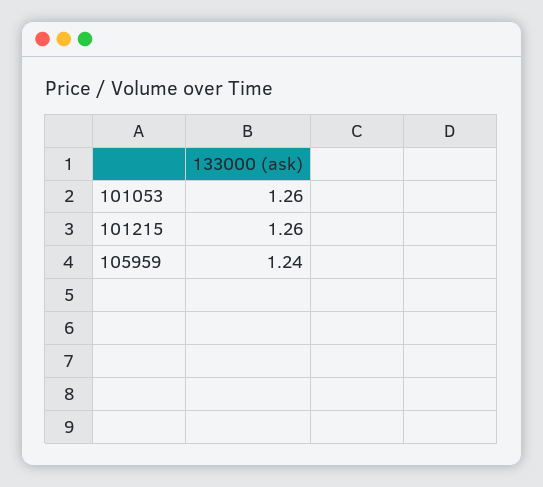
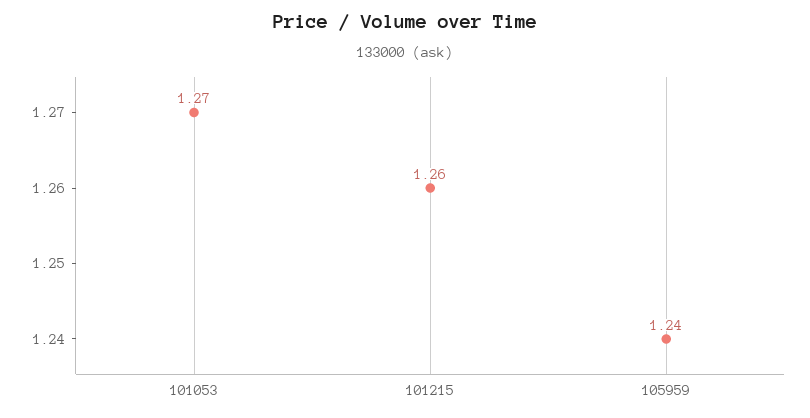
101053: 1.26 -> 1.27

